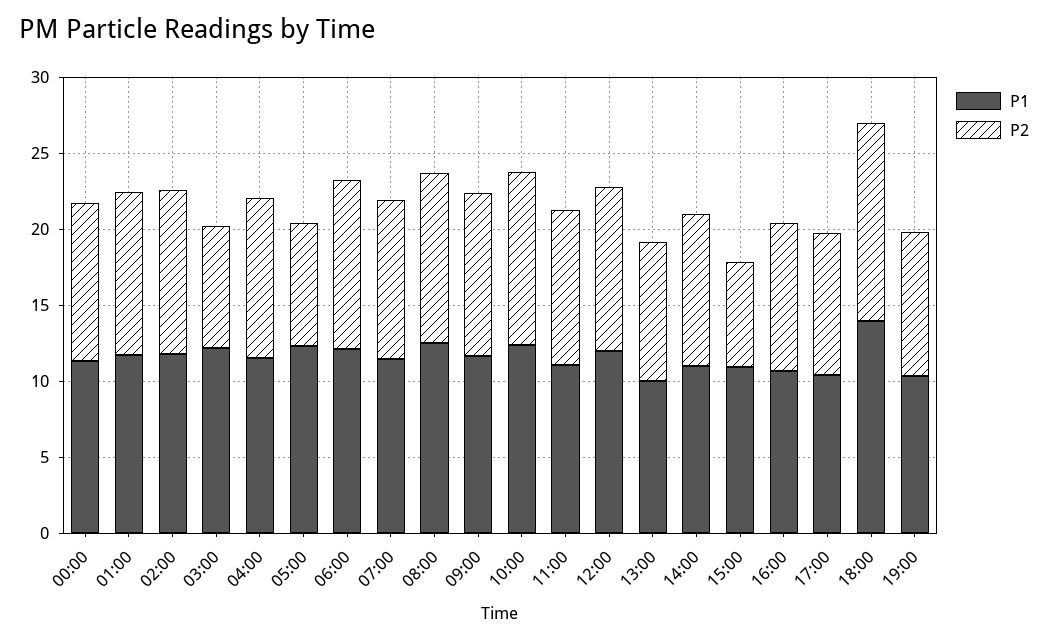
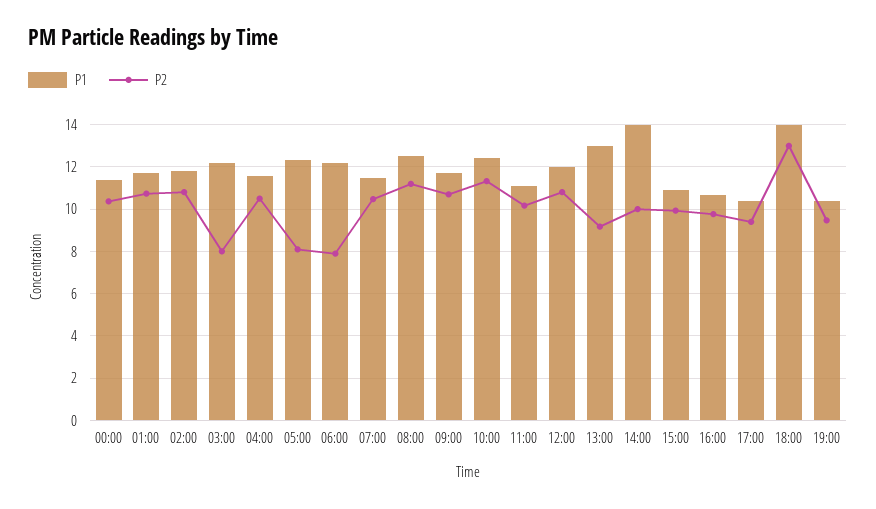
P2, 06:00: 11 -> 8
P1, 13:00: 10 -> 13
P1, 14:00: 11 -> 14
P2, 15:00: 7 -> 10

